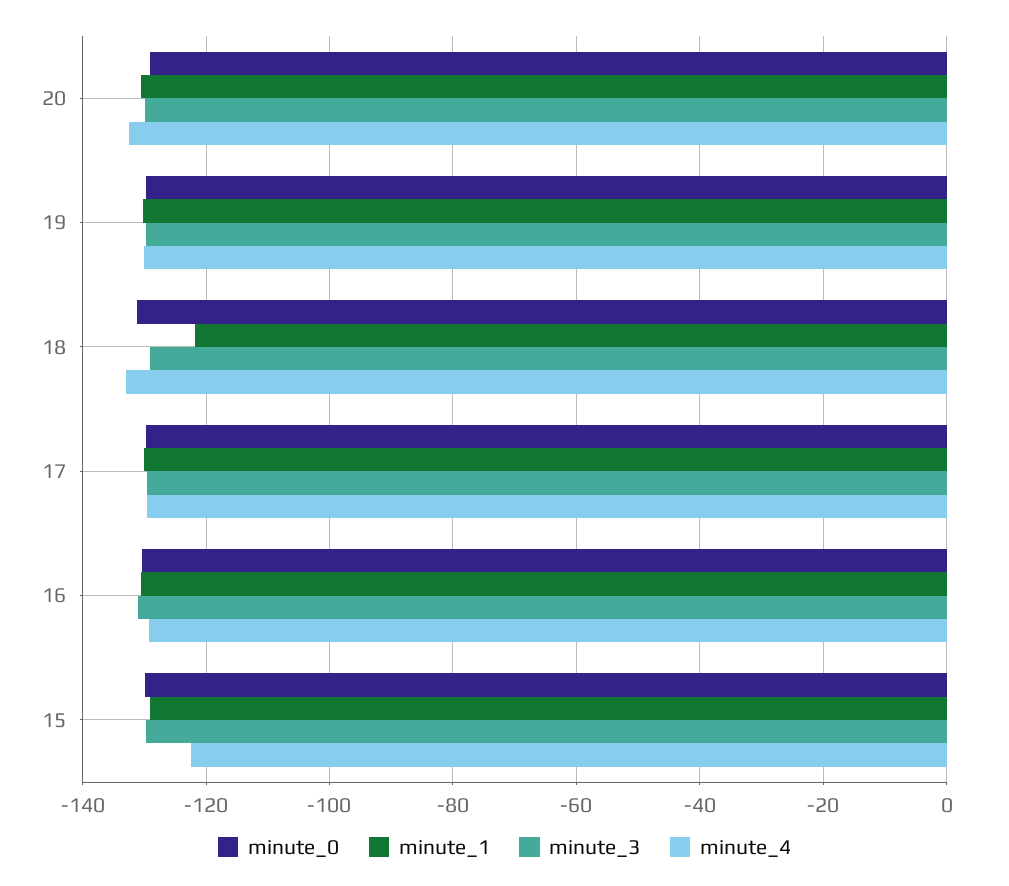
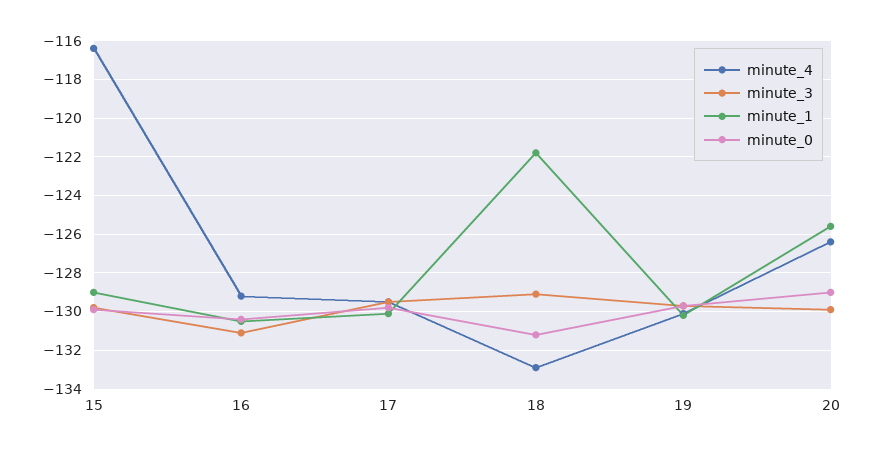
minute_1, 20: -130 -> -125.5
minute_4, 20: -132 -> -126.5
minute_4, 15: -122 -> -116.5

